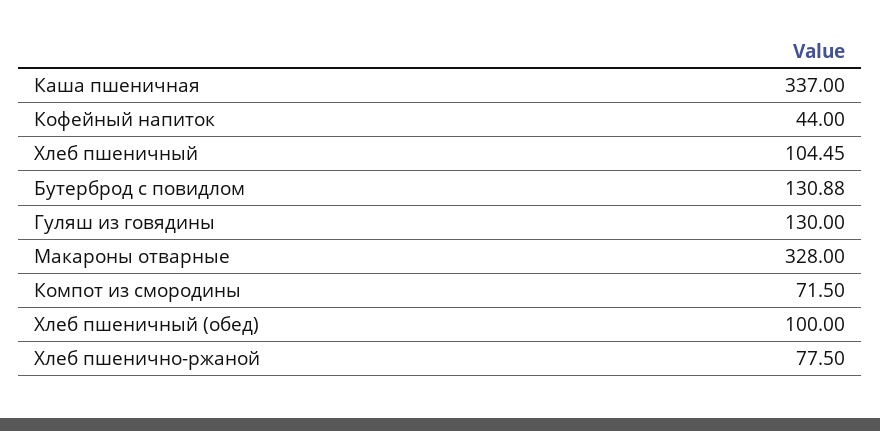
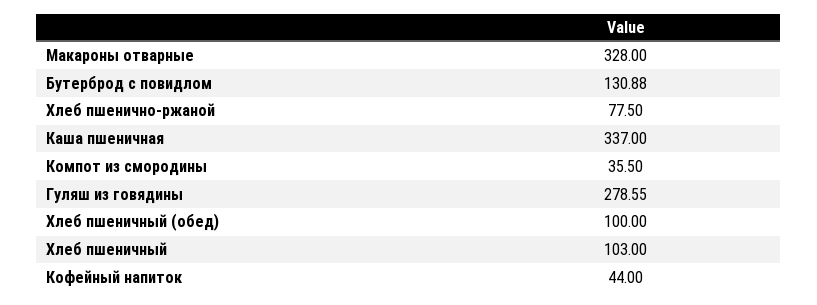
Хлеб пшеничный: 104.45 -> 103
Гуляш из говядины: 130 -> 278.55
Компот из смородины: 71.5 -> 35.5

